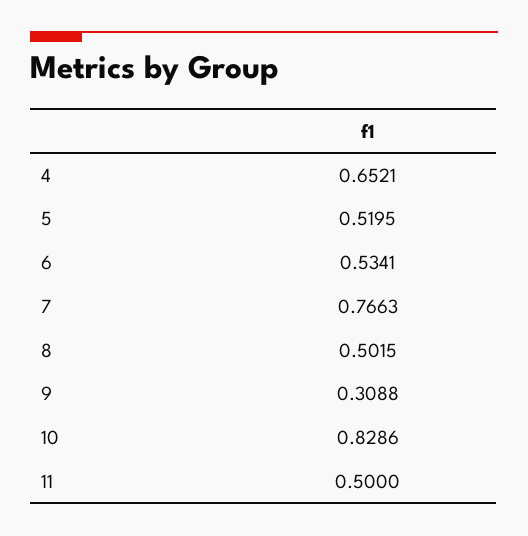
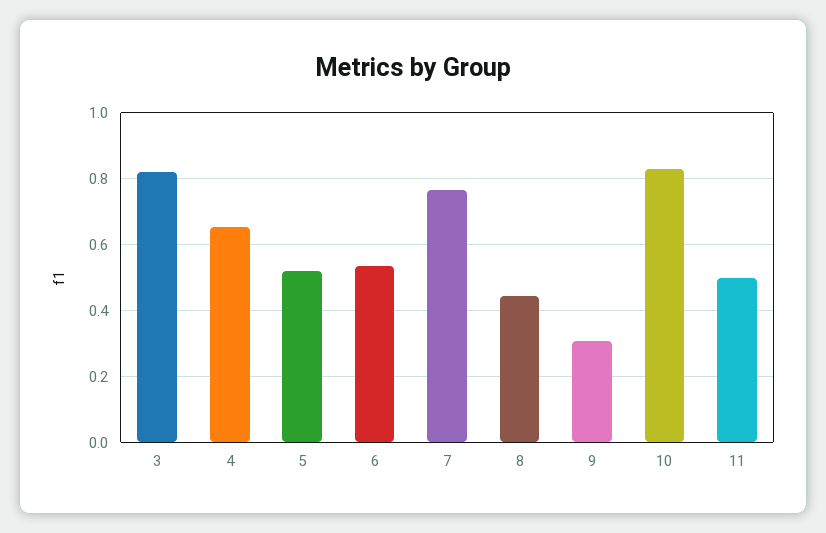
8: 0.5015 -> 0.44
3: none -> 0.82

